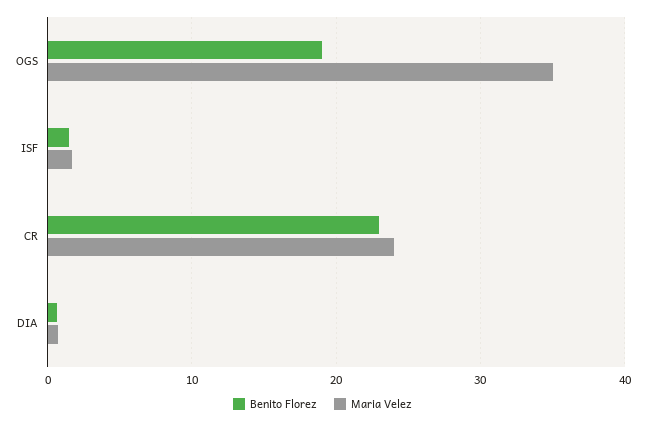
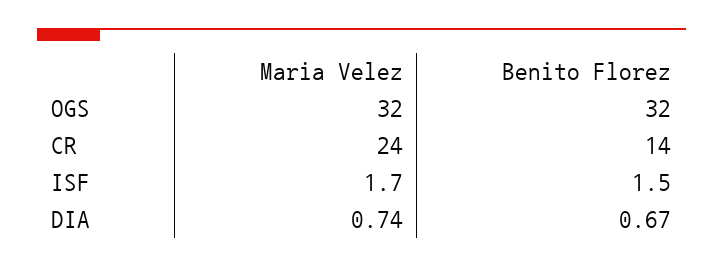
Benito Florez, OGS: 19 -> 32
Maria Velez, OGS: 35 -> 32
Benito Florez, CR: 23 -> 14

